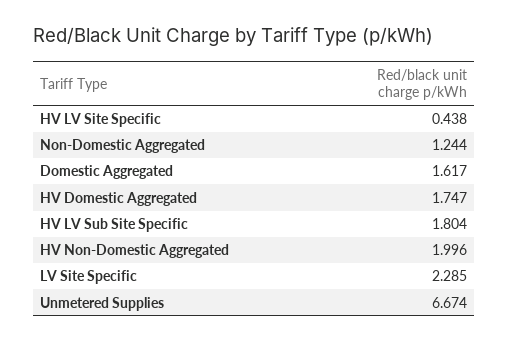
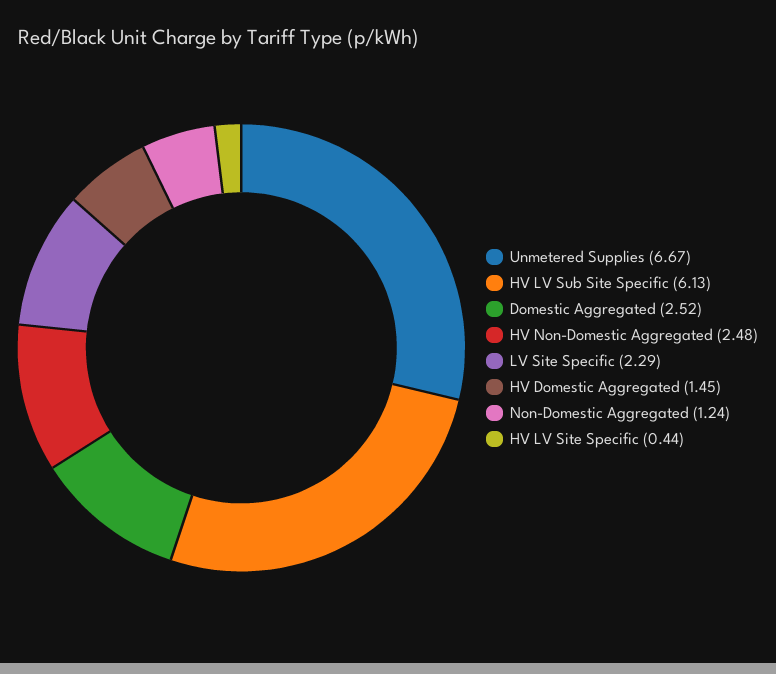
Domestic Aggregated: 1.617 -> 2.52
HV Domestic Aggregated: 1.747 -> 1.45
HV LV Sub Site Specific: 1.804 -> 6.13
HV Non-Domestic Aggregated: 1.996 -> 2.48

